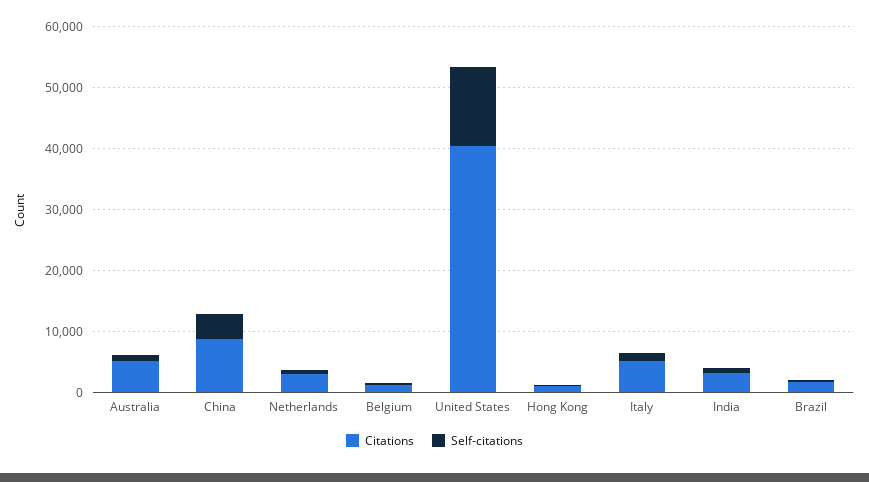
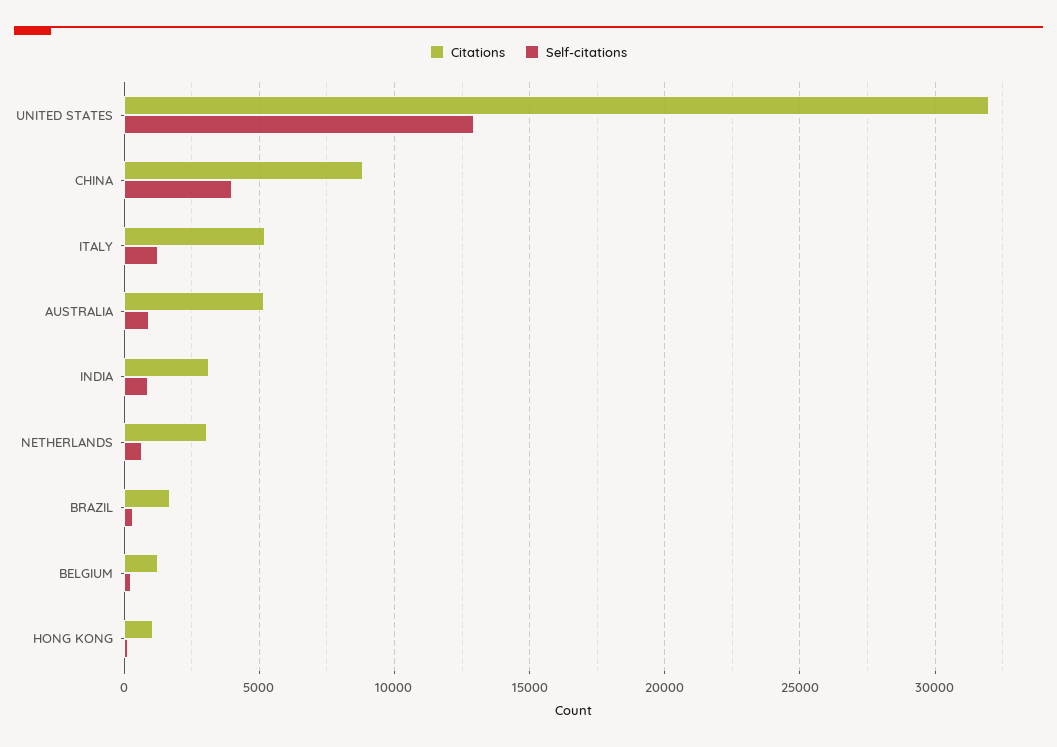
Citations, United States: 40000 -> 32000

